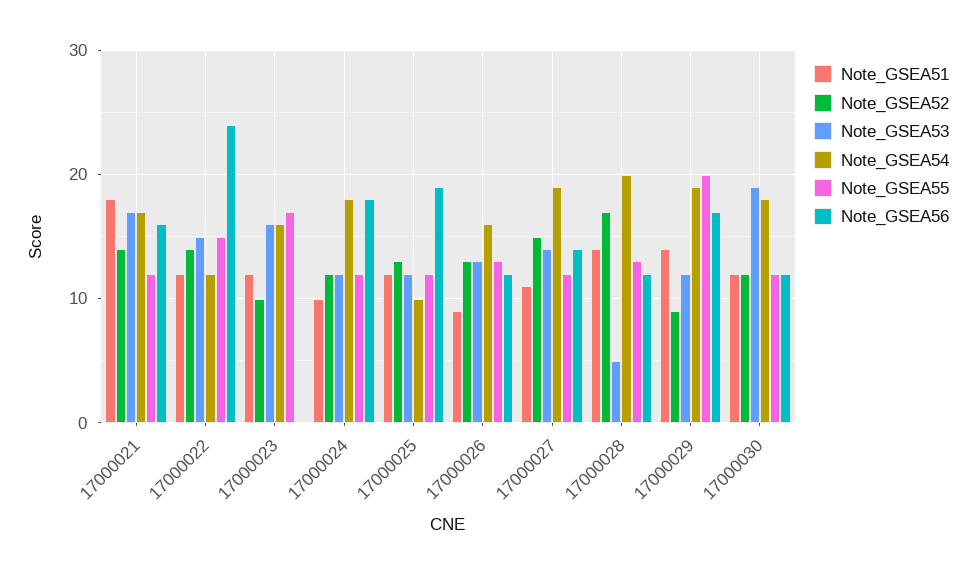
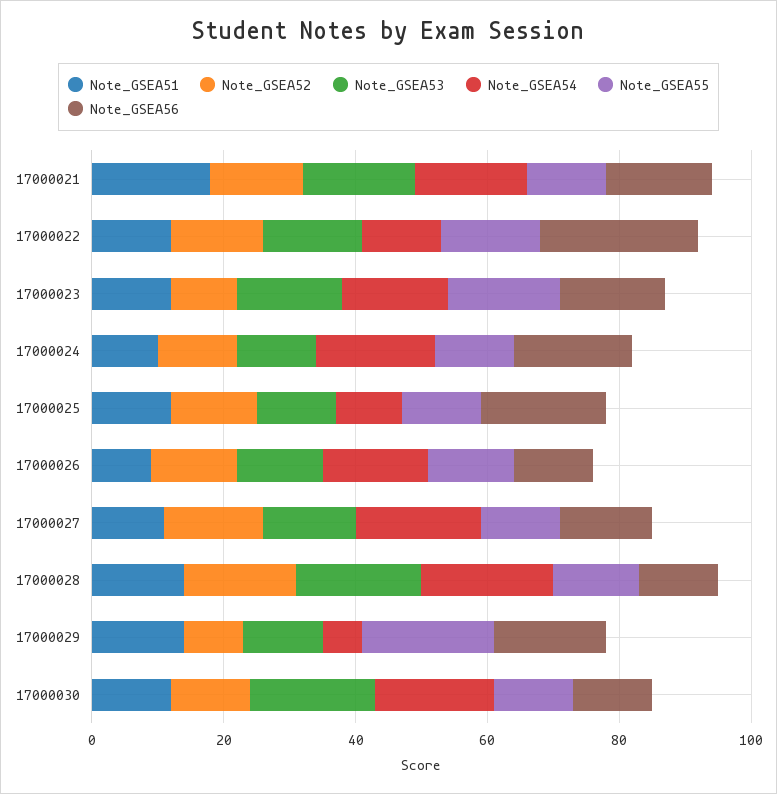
Note_GSEA56, 17000023: 0 -> 15
Note_GSEA53, 17000028: 5 -> 20
Note_GSEA54, 17000029: 19 -> 5

